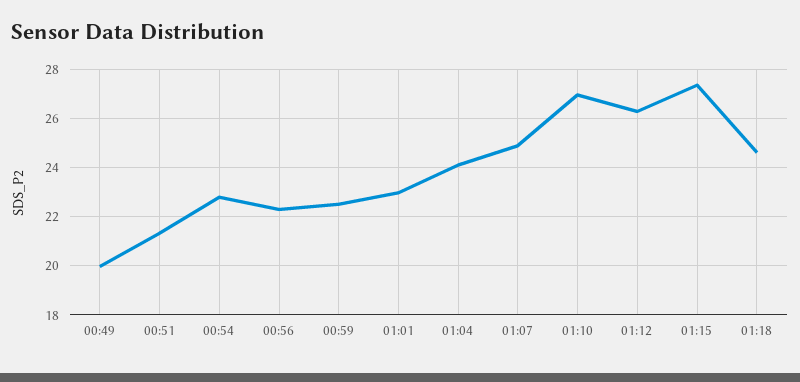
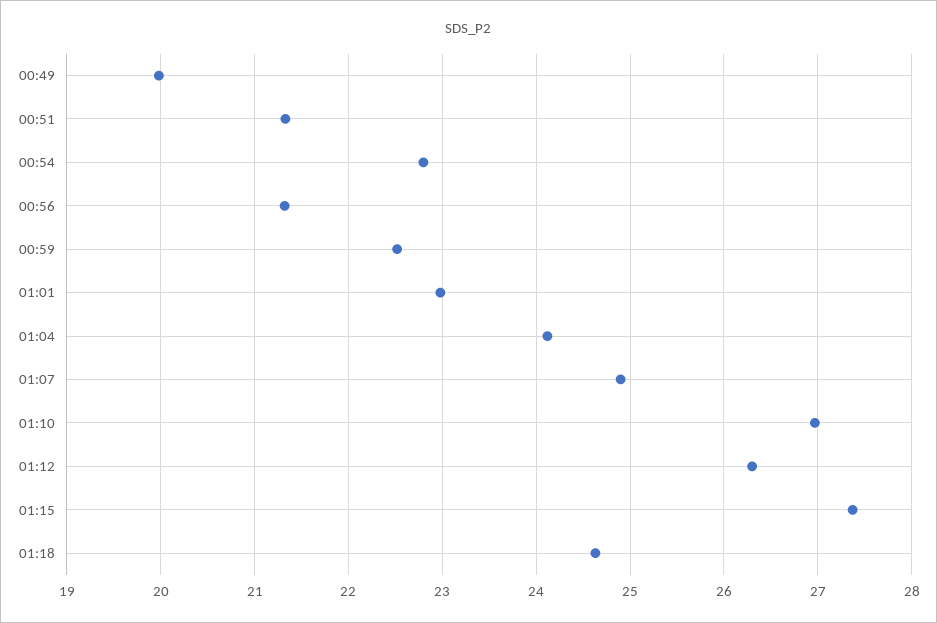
00:56: 22.25 -> 21.3

